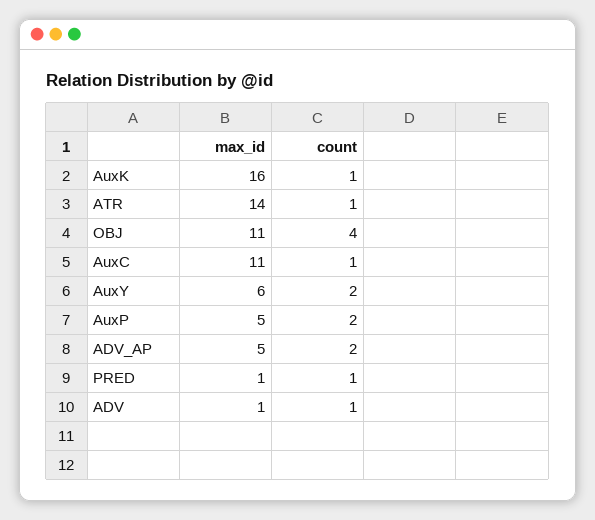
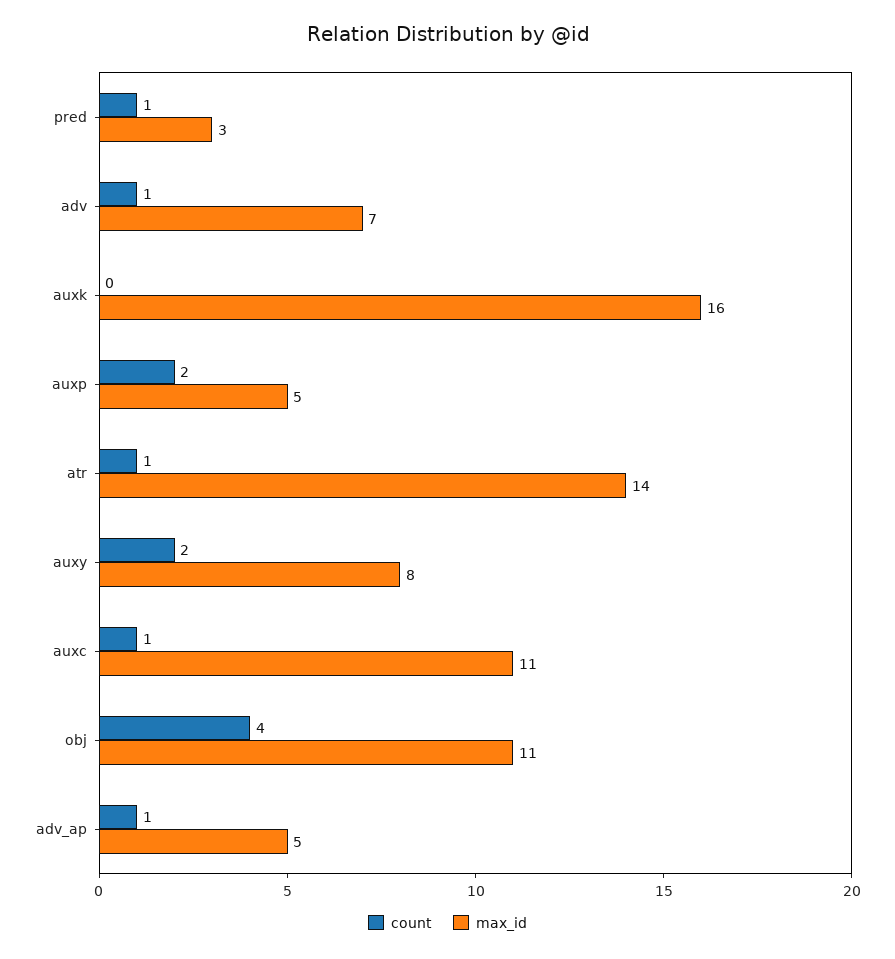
count, AuxK: 1 -> 0
max_id, AuxY: 6 -> 8
count, ADV_AP: 2 -> 1
max_id, PRED: 1 -> 3
max_id, ADV: 1 -> 7

